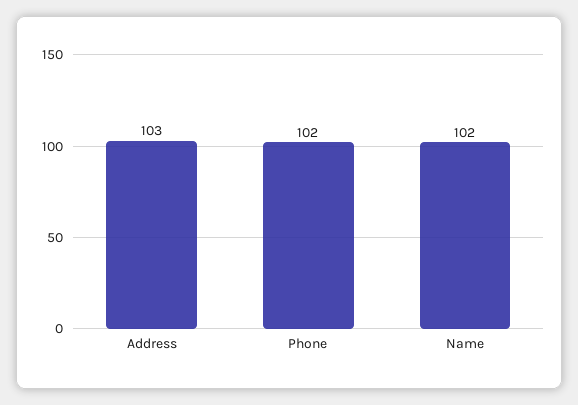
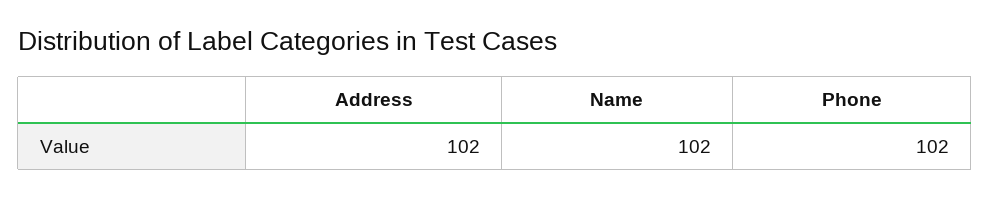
Address: 103 -> 102

